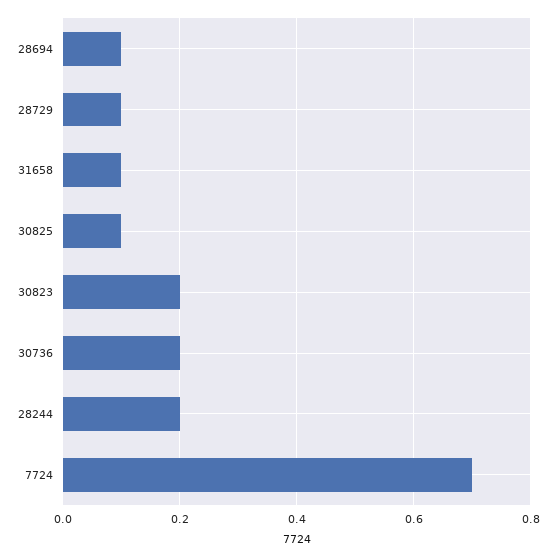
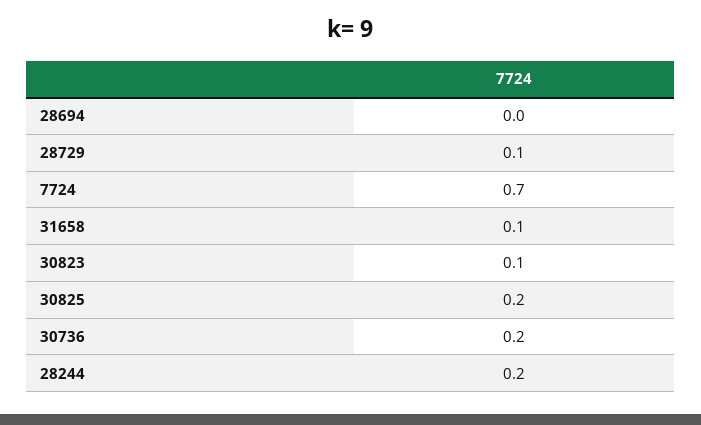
28694: 0.1 -> 0
30825: 0.1 -> 0.2
30823: 0.2 -> 0.1

